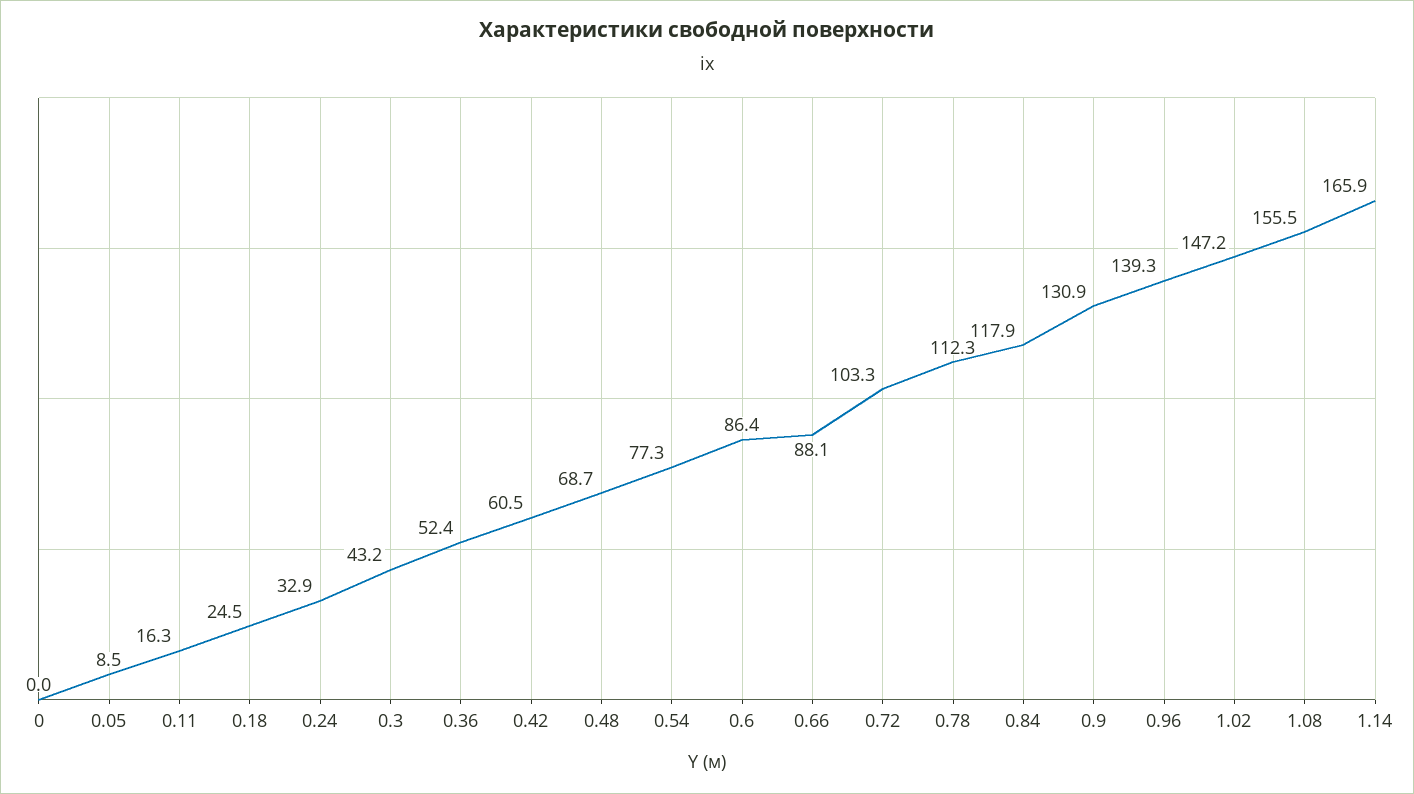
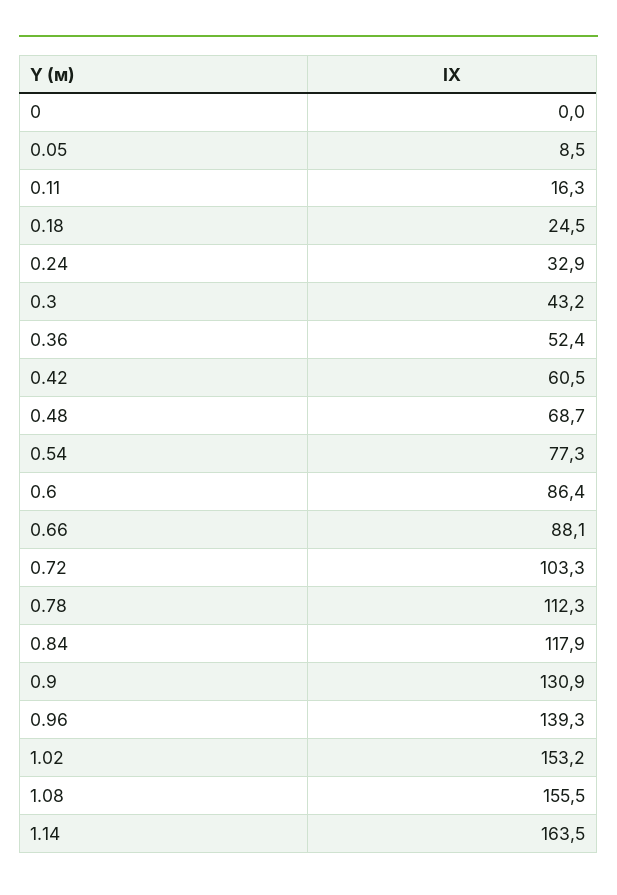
1.02: 147.2 -> 153.2
1.14: 165.9 -> 163.5

